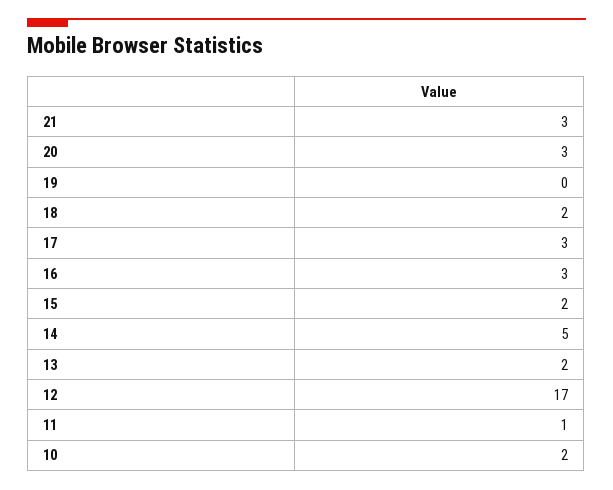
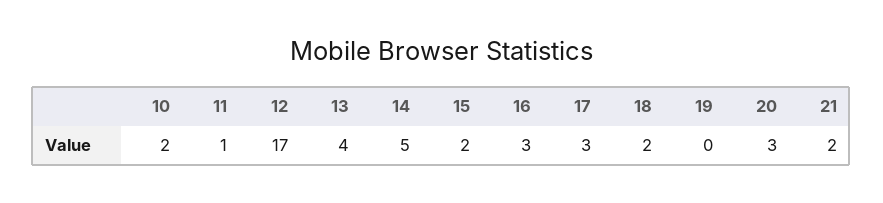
21: 3 -> 2
13: 2 -> 4

